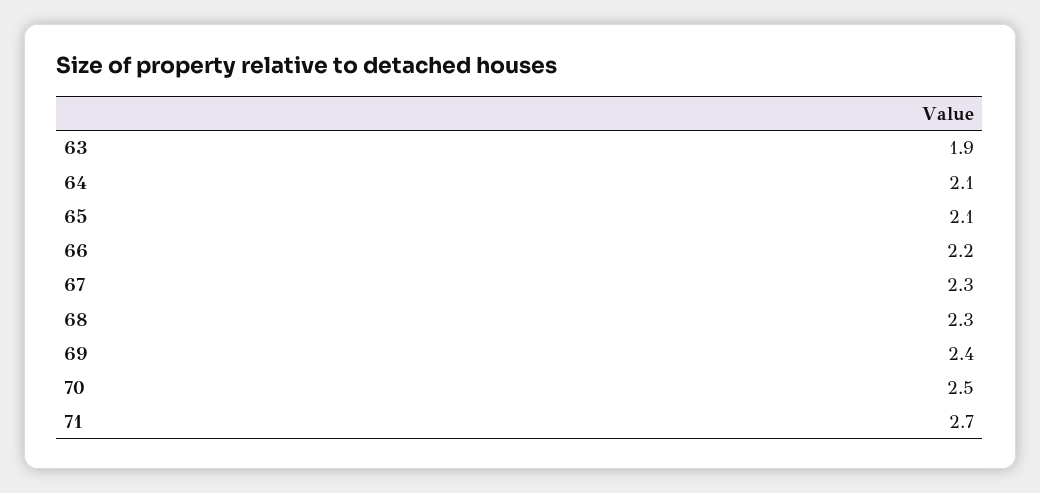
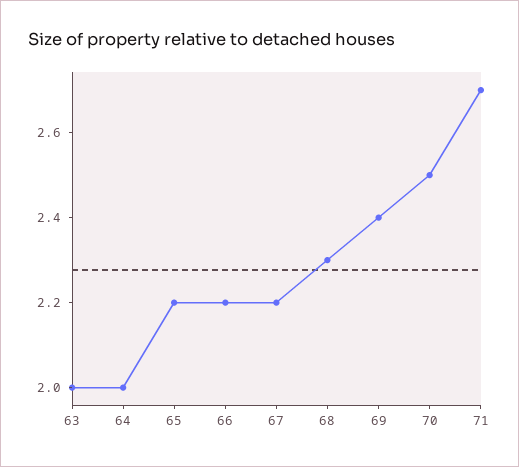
63: 1.9 -> 2
64: 2.1 -> 2
65: 2.1 -> 2.2
67: 2.3 -> 2.2

